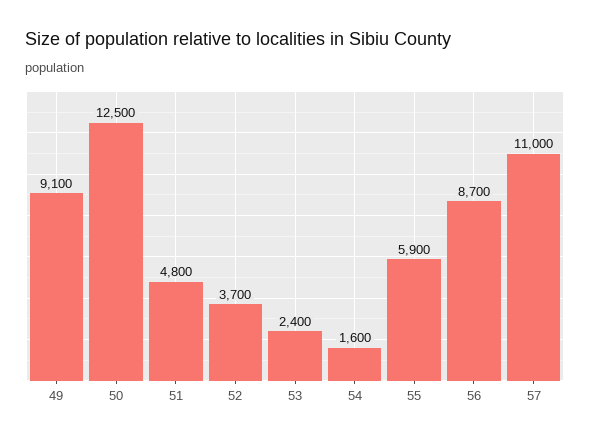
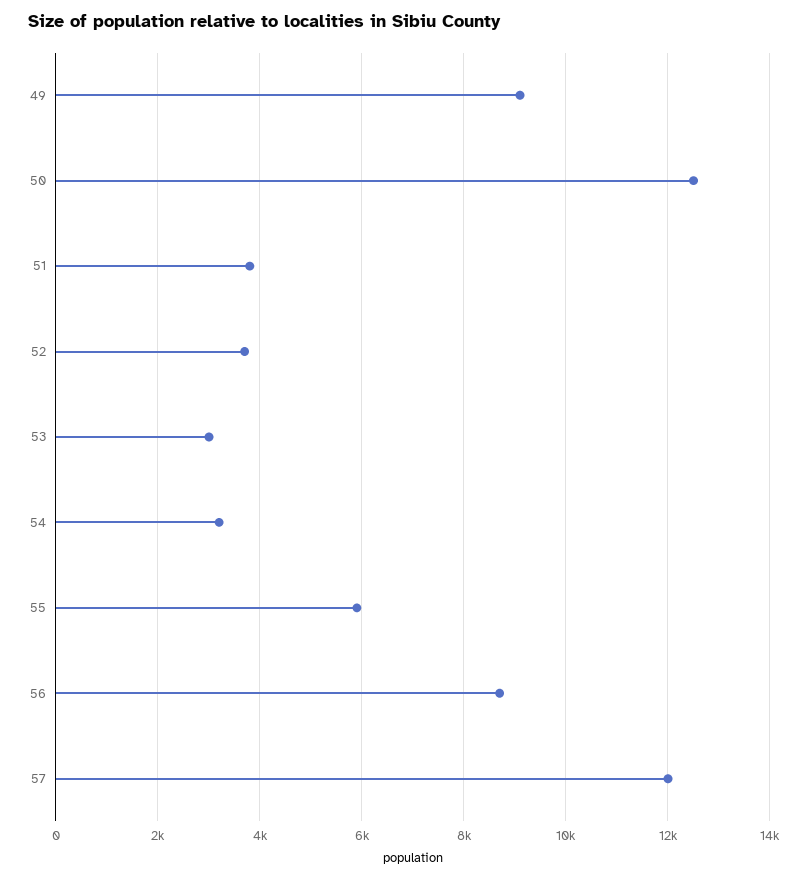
51: 4800 -> 3800
53: 2400 -> 3000
54: 1600 -> 3200
57: 11000 -> 12000

